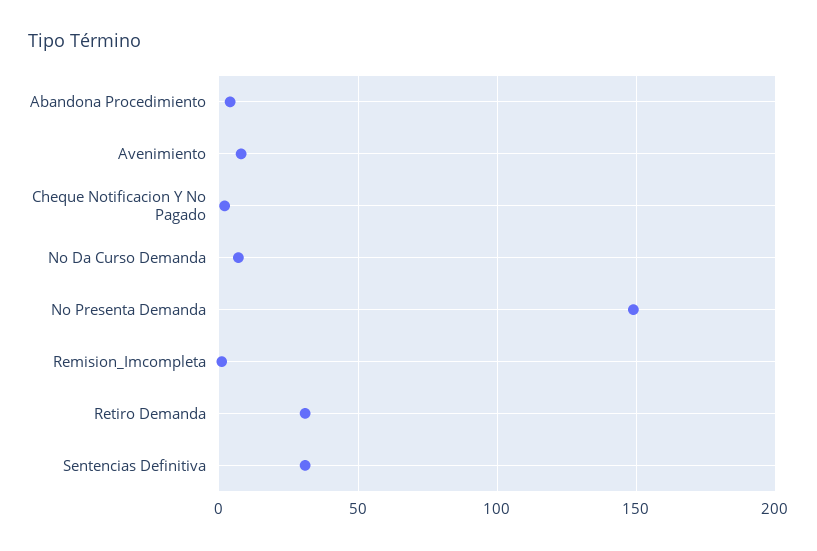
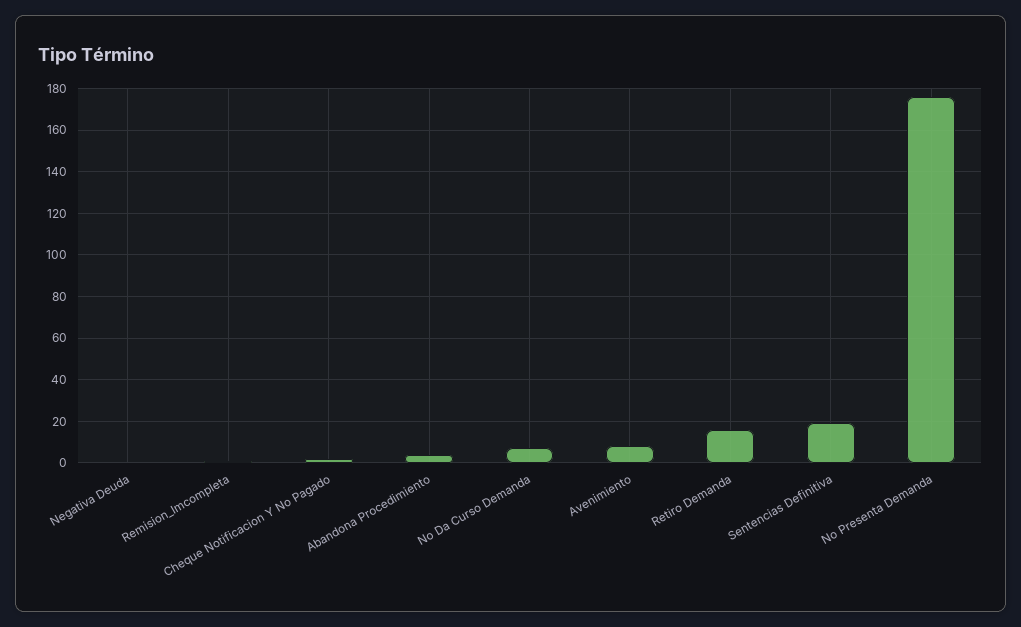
No Presenta Demanda: 150 -> 175
Retiro Demanda: 30 -> 15
Sentencias Definitiva: 30 -> 20
Negativa Deuda: none -> 0

